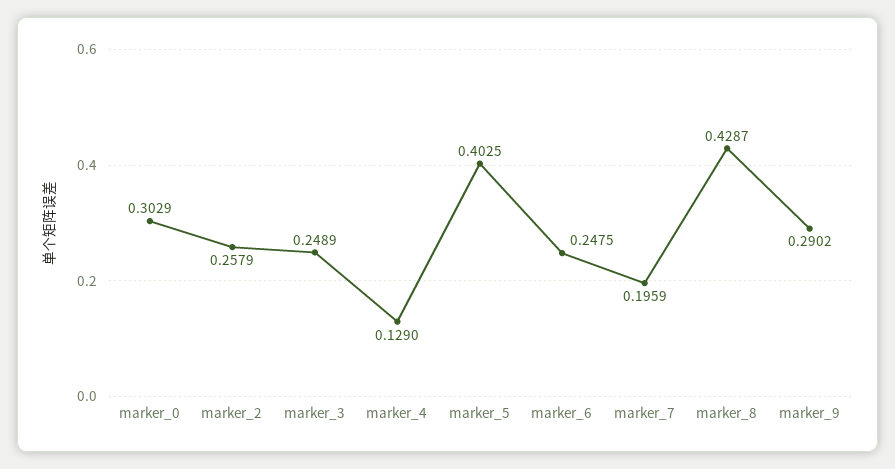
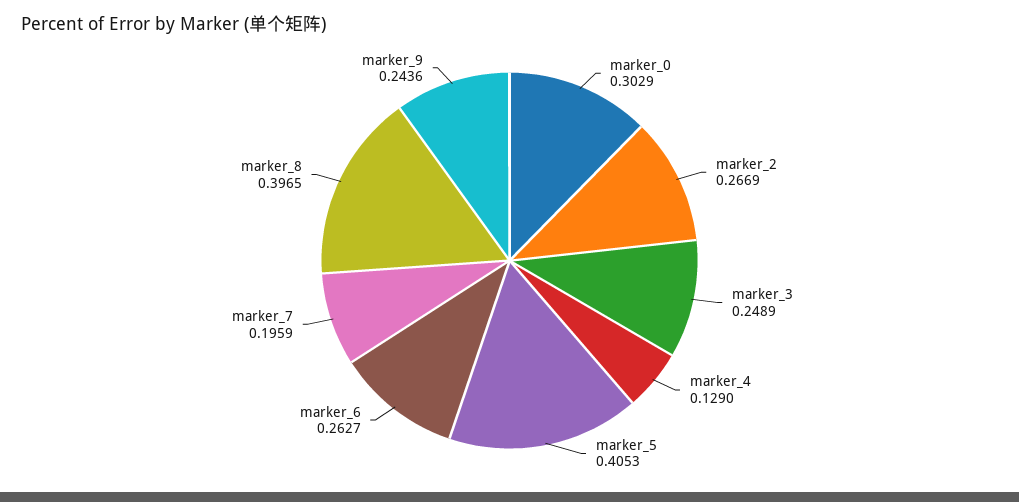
marker_2: 0.2579 -> 0.2669
marker_5: 0.4025 -> 0.4053
marker_6: 0.2475 -> 0.2627
marker_8: 0.4287 -> 0.3965
marker_9: 0.2902 -> 0.2436

